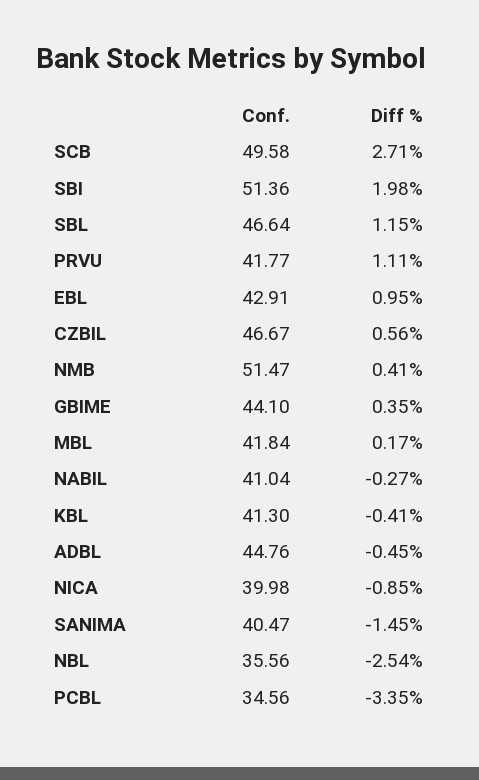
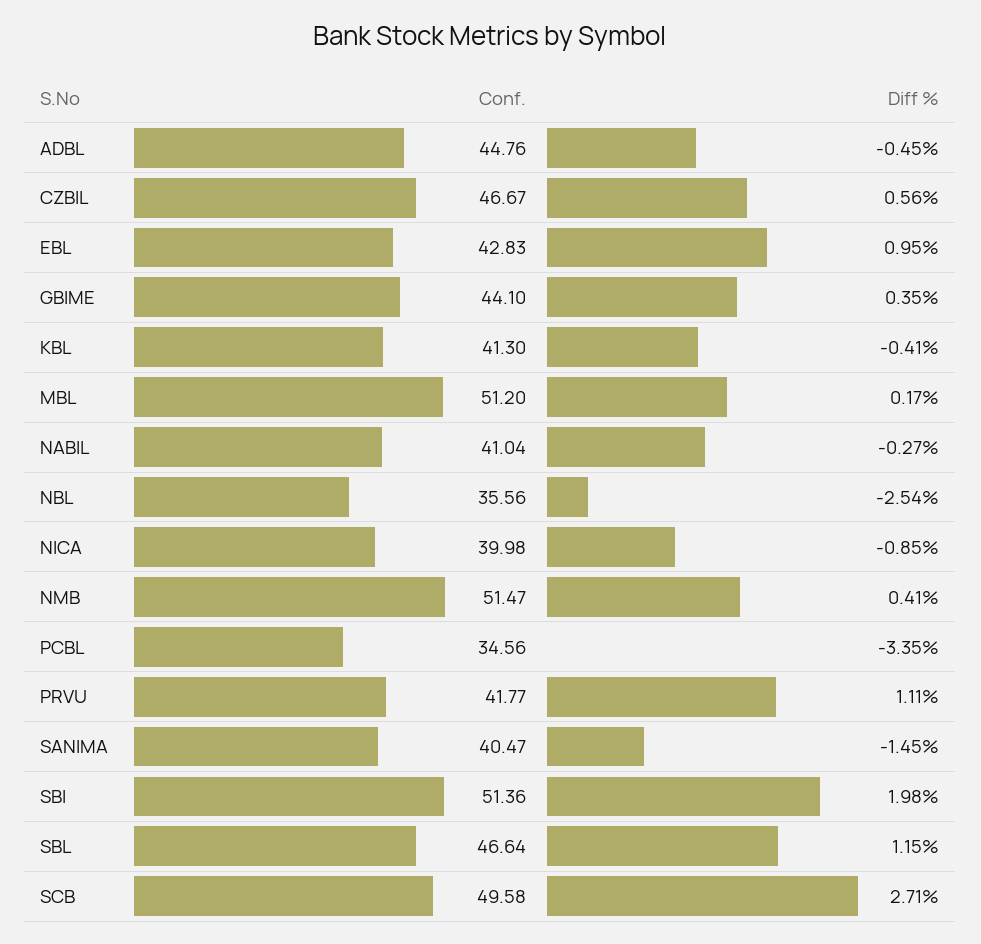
Conf., EBL: 42.91 -> 42.83
Conf., MBL: 41.84 -> 51.2

